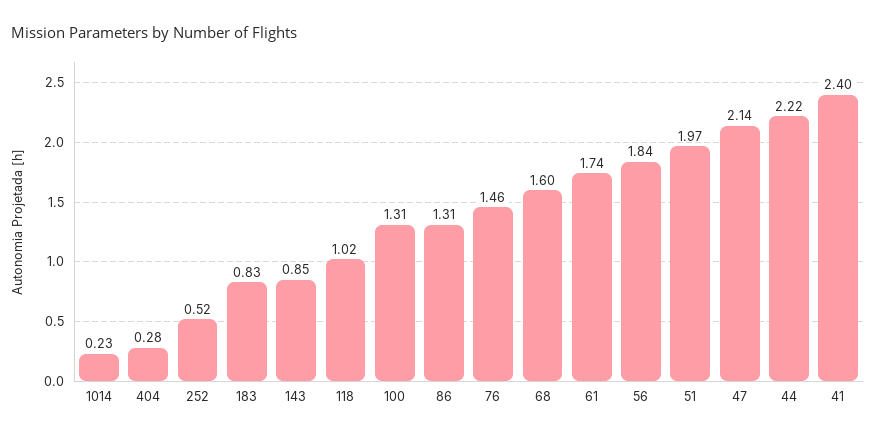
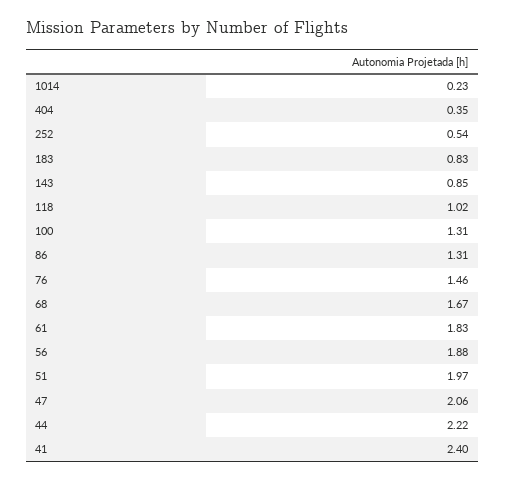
404: 0.28 -> 0.35
252: 0.52 -> 0.54
68: 1.6 -> 1.67
61: 1.74 -> 1.83
56: 1.84 -> 1.88
47: 2.14 -> 2.06

